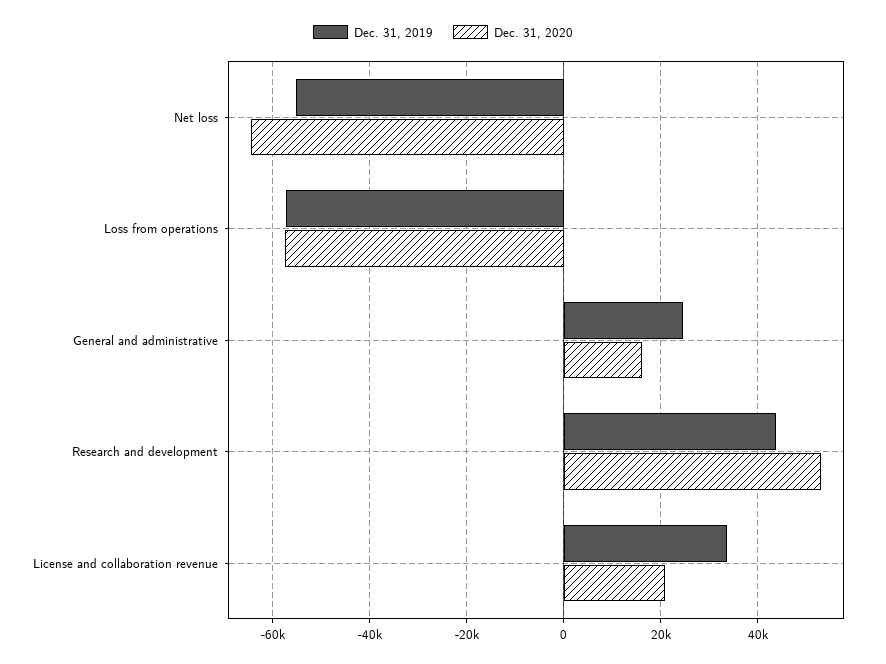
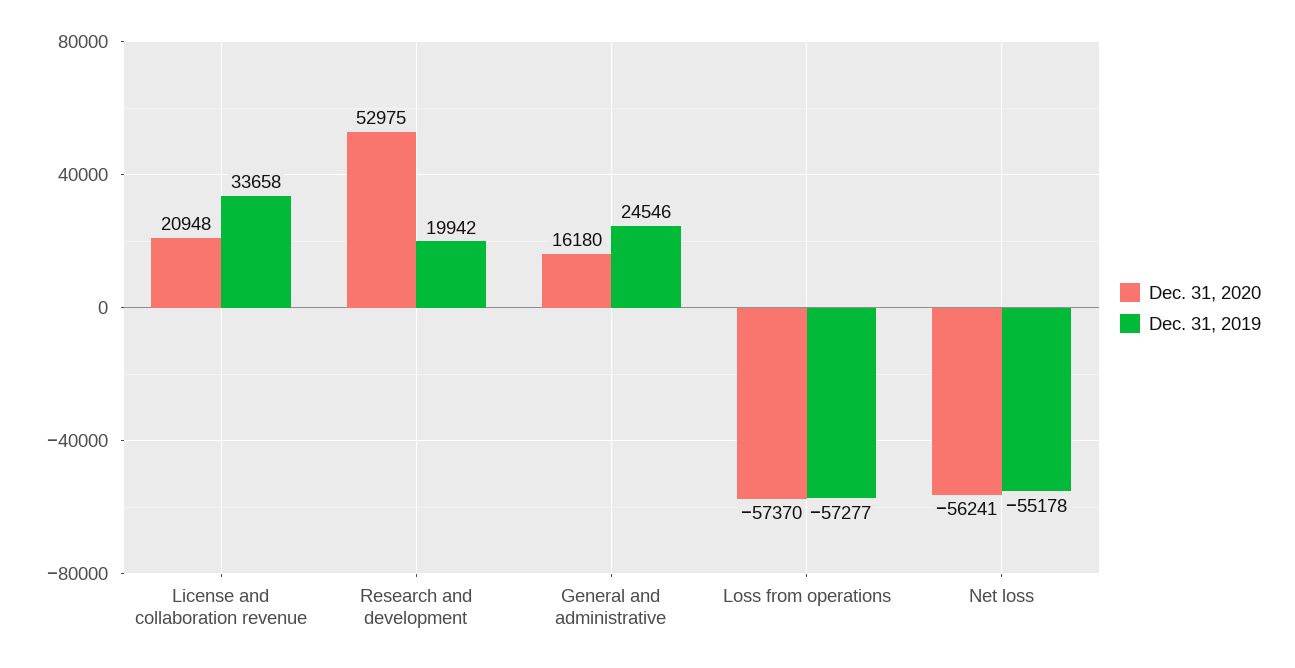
Dec. 31, 2020, Net loss: -64000 -> -56241
Dec. 31, 2019, Research and development: 44000 -> 19942

